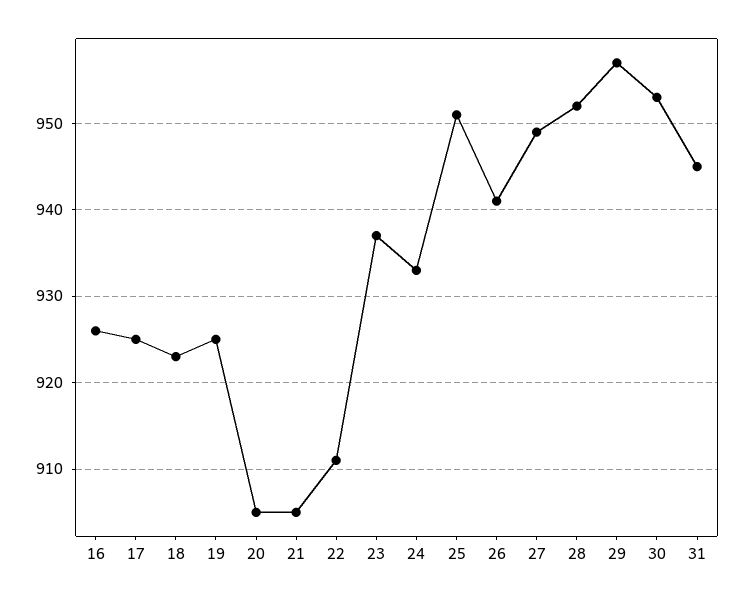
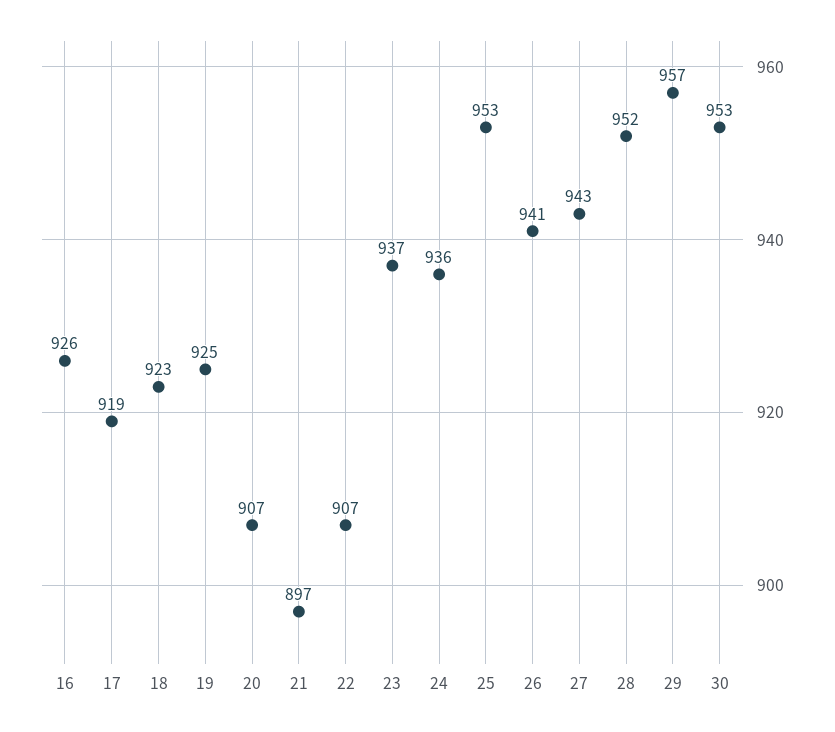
17: 925 -> 919
20: 905 -> 907
21: 905 -> 897
22: 911 -> 907
24: 933 -> 936
25: 951 -> 953
27: 949 -> 943
31: 945 -> none

